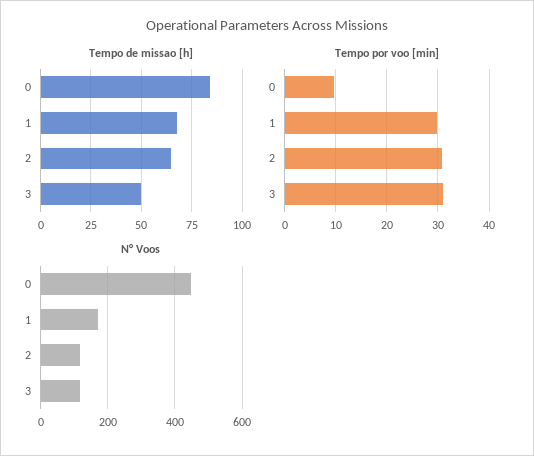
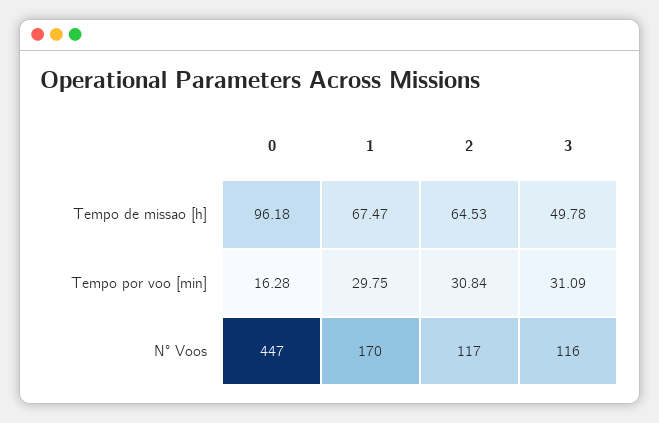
Tempo de missao [h], 0: 85 -> 96.18
Tempo por voo [min], 0: 10 -> 16.28

